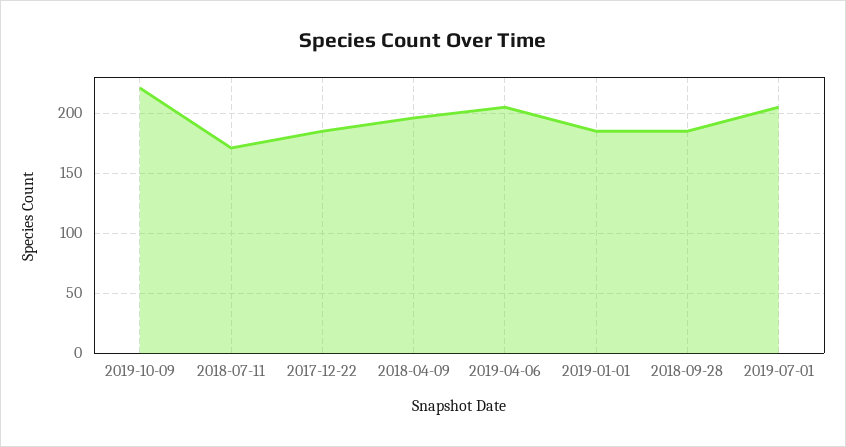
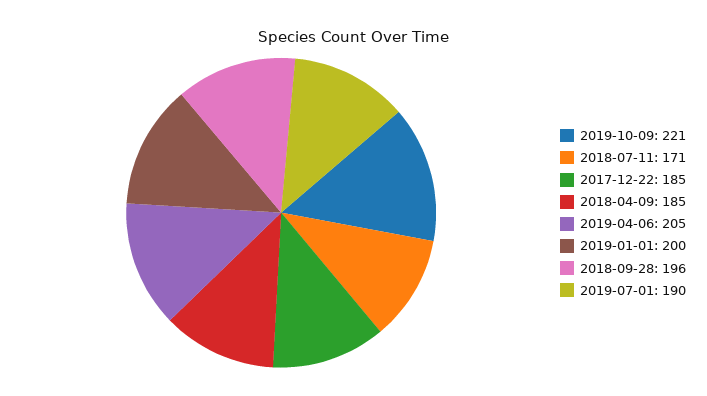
2018-04-09: 195 -> 185
2019-01-01: 185 -> 200
2018-09-28: 185 -> 196
2019-07-01: 205 -> 190

